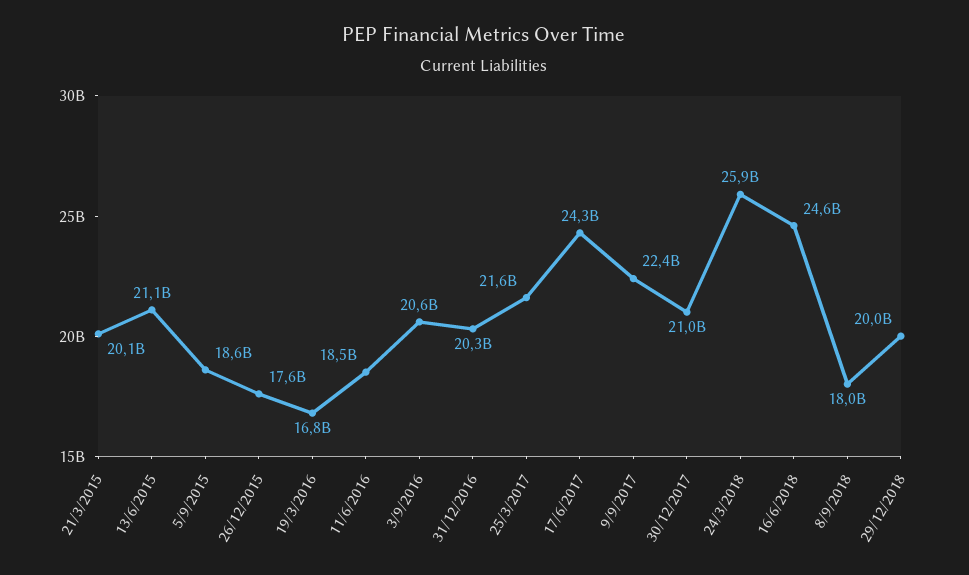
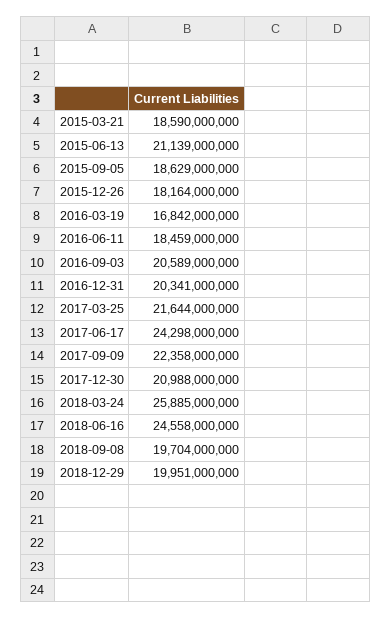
21/3/2015: 20100000000 -> 18590000000
26/12/2015: 17600000000 -> 18164000000
8/9/2018: 18000000000 -> 19704000000

